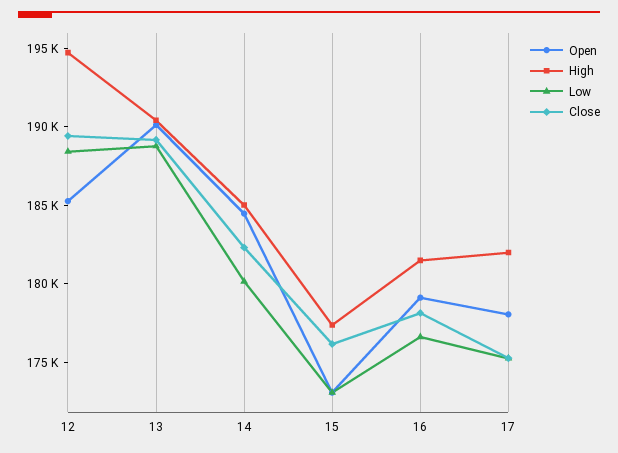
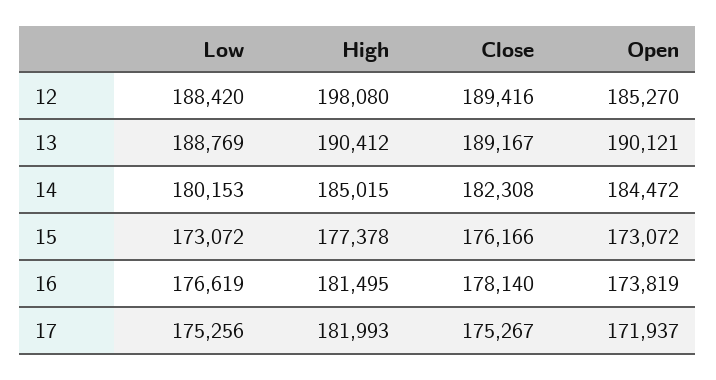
High, 12: 195000 -> 198080
Open, 16: 179000 -> 173819
Open, 17: 178000 -> 171937

